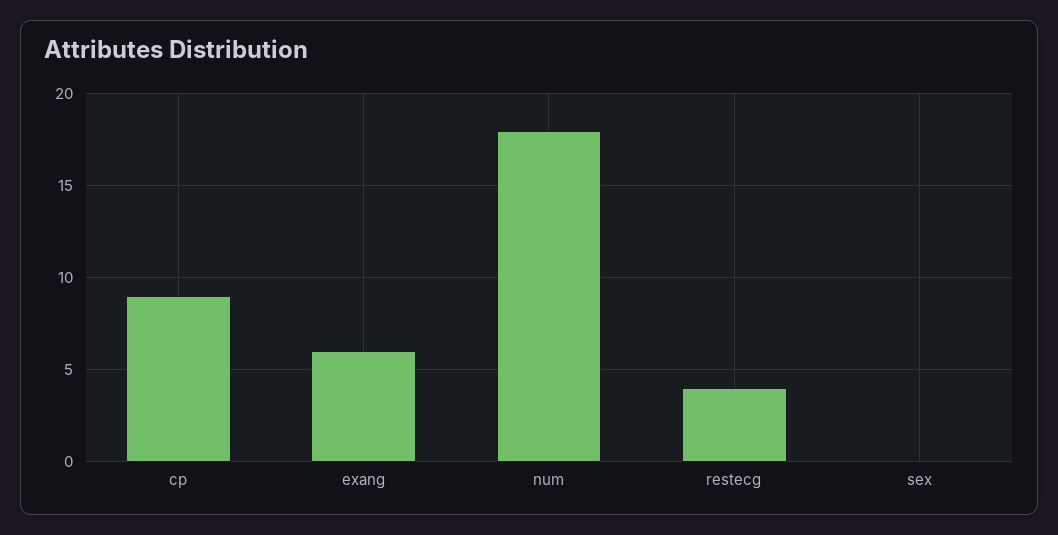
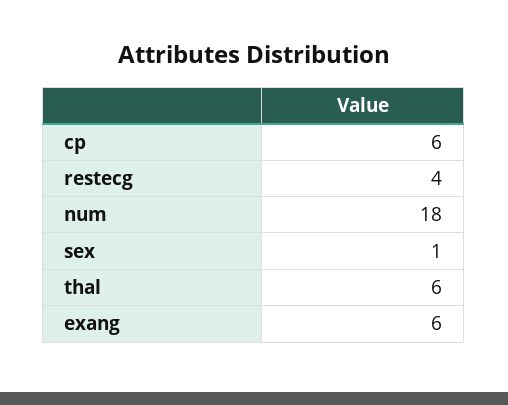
cp: 9 -> 6
sex: 0 -> 1
thal: none -> 6

